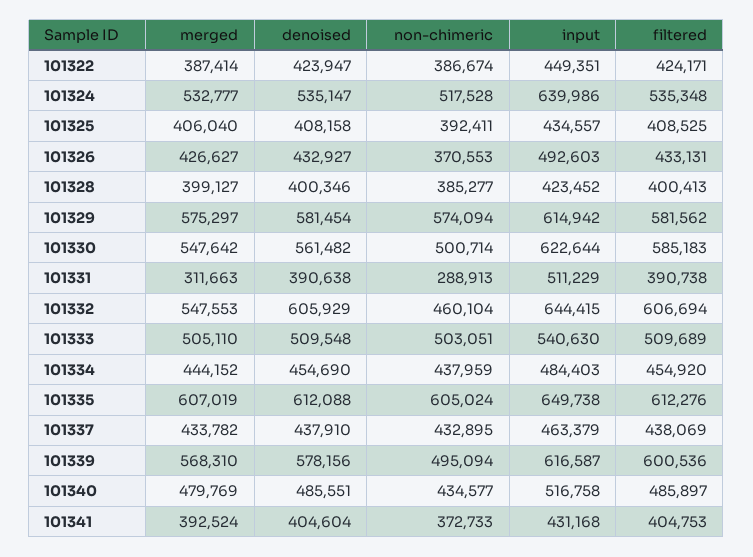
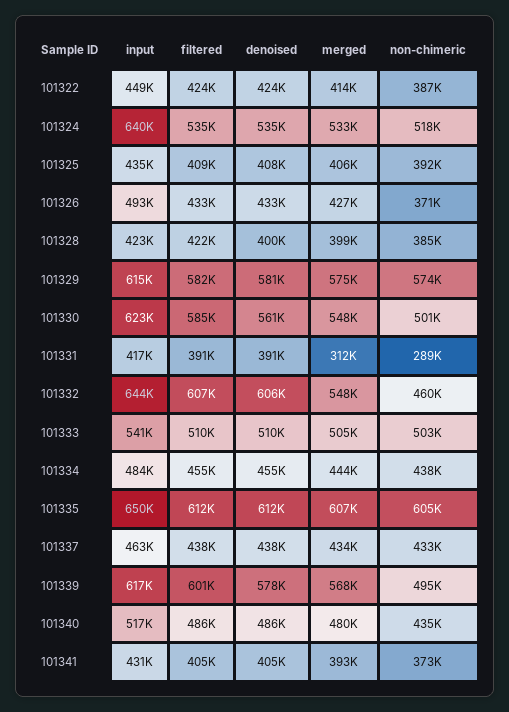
merged, 101322: 387414 -> 414000
filtered, 101328: 400413 -> 422000
input, 101331: 511229 -> 417000

